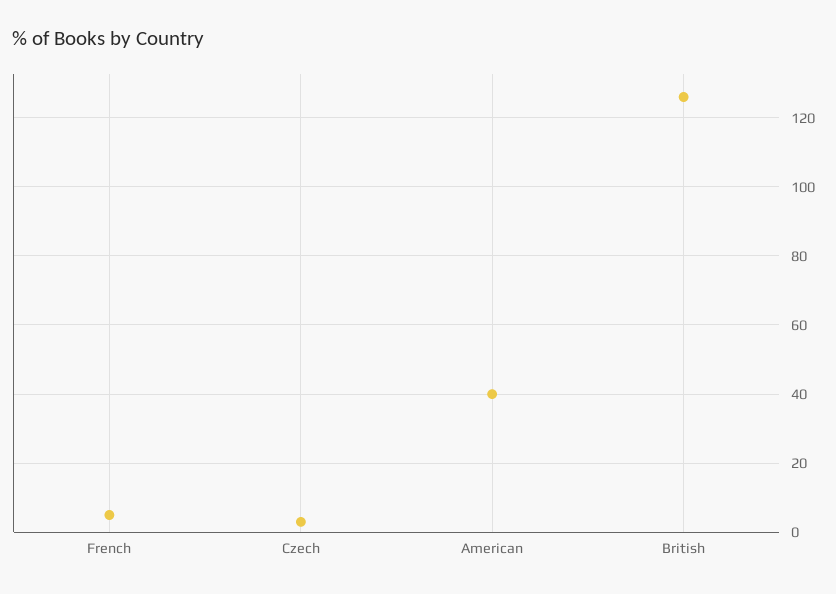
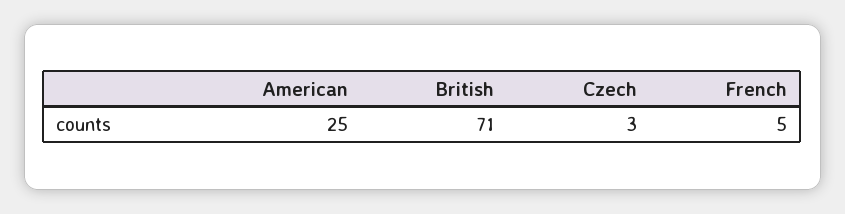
American: 40 -> 25
British: 125 -> 71

